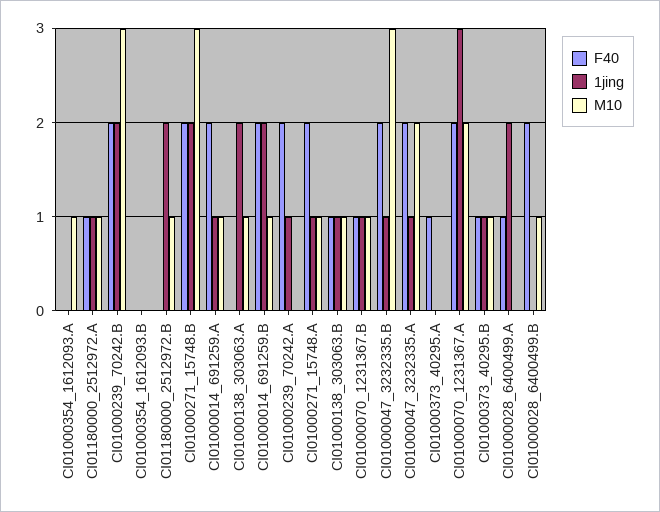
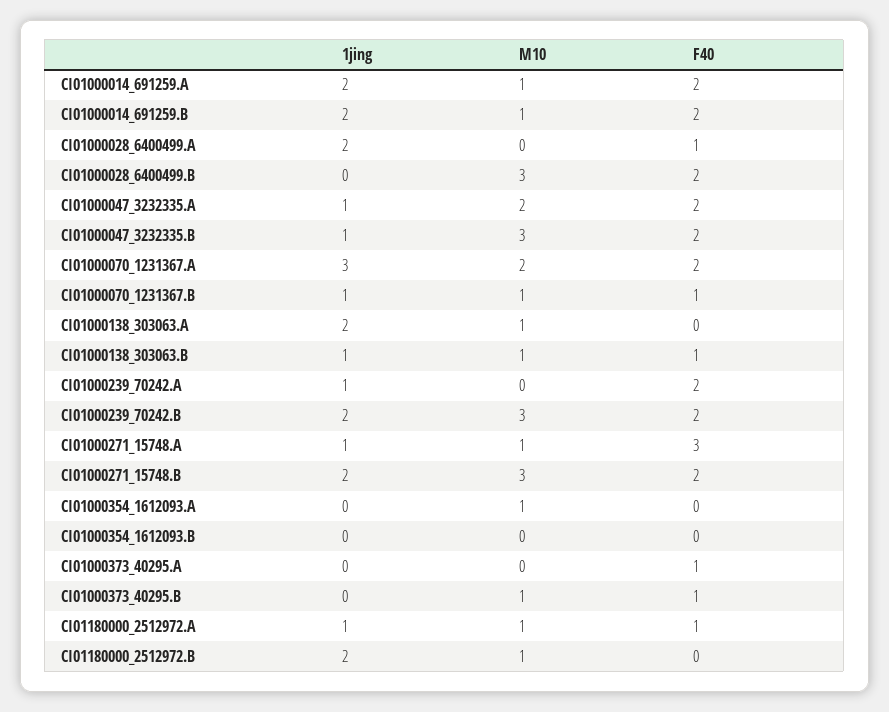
1jing, CI01000014_691259.A: 1 -> 2
F40, CI01000271_15748.A: 2 -> 3
1jing, CI01000373_40295.B: 1 -> 0
M10, CI01000028_6400499.B: 1 -> 3

